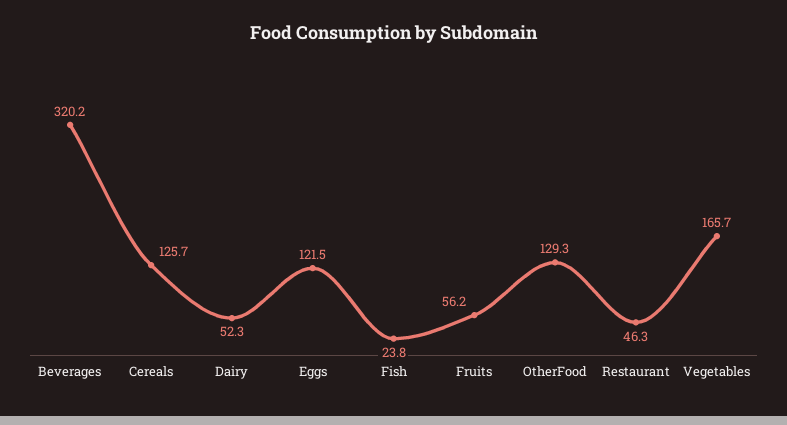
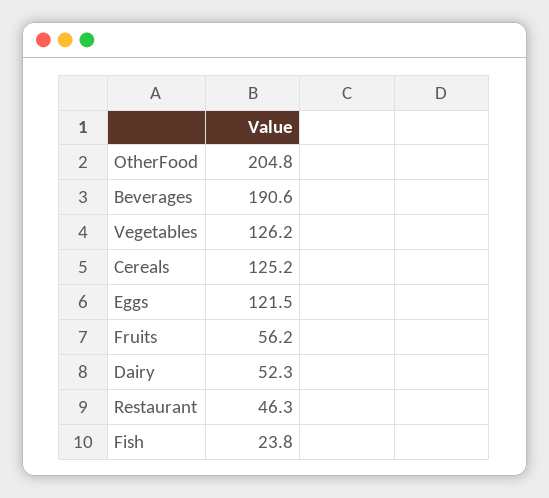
Beverages: 320.2 -> 190.6
Cereals: 125.7 -> 125.2
OtherFood: 129.3 -> 204.8
Vegetables: 165.7 -> 126.2

